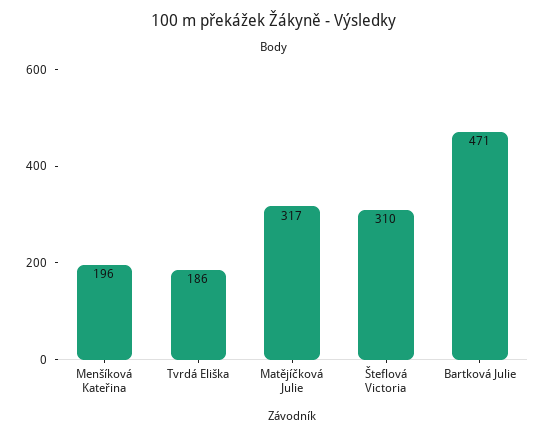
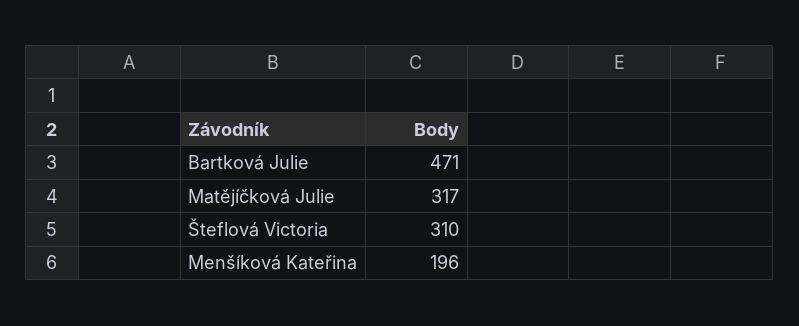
Tvrdá Eliška: 186 -> none

